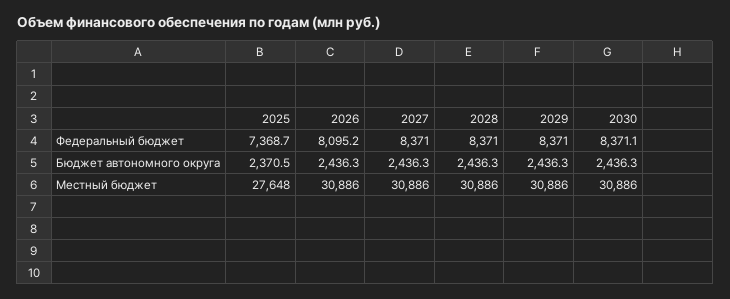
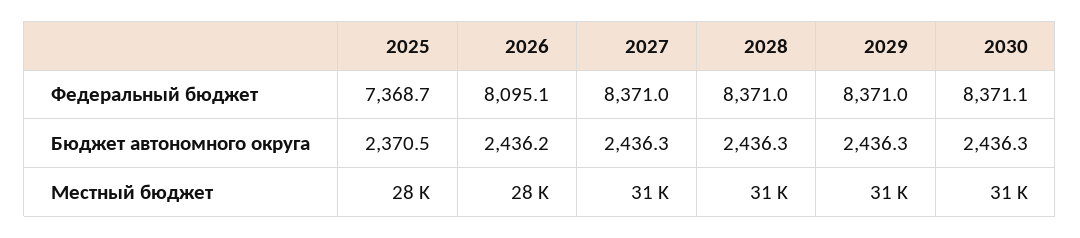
2026, Федеральный бюджет: 8095.2 -> 8095.1
2026, Бюджет автономного округа: 2436.3 -> 2436.2
2026, Местный бюджет: 30886 -> 28000

